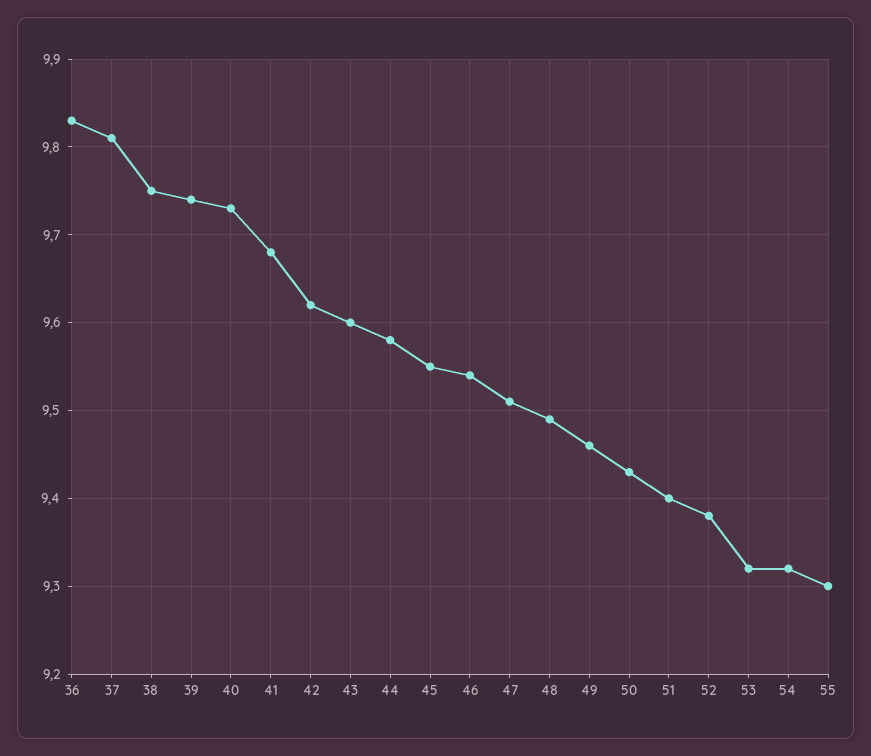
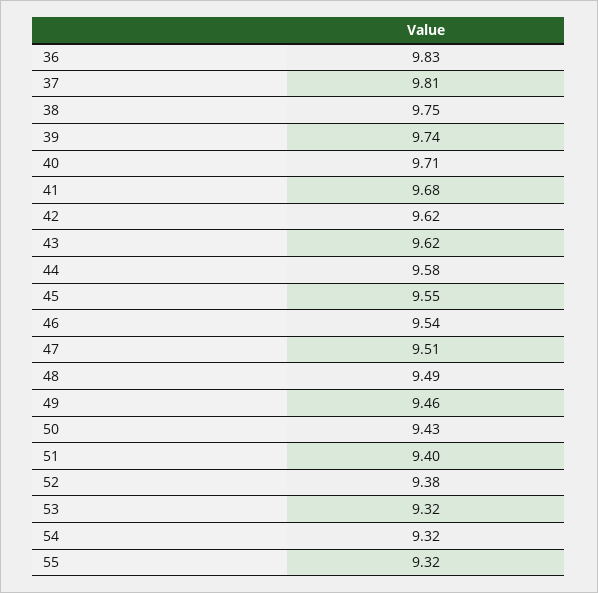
40: 9.73 -> 9.71
43: 9.6 -> 9.62
55: 9.3 -> 9.32

